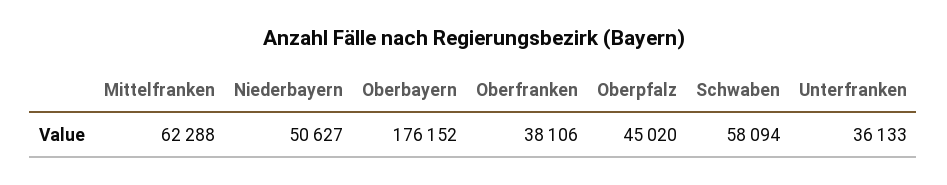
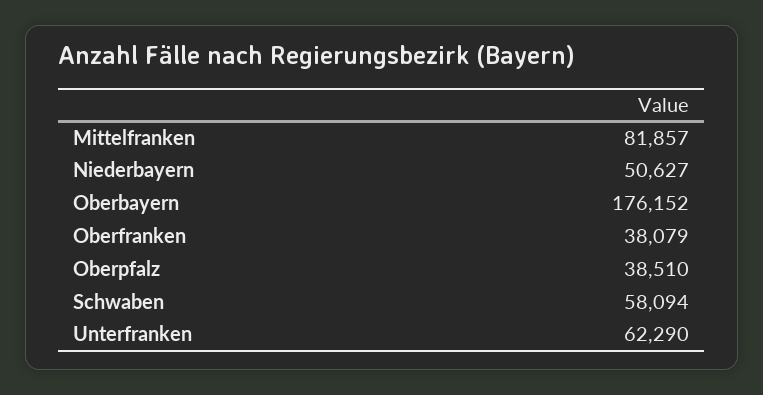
Mittelfranken: 62288 -> 81857
Oberfranken: 38106 -> 38079
Oberpfalz: 45020 -> 38510
Unterfranken: 36133 -> 62290

